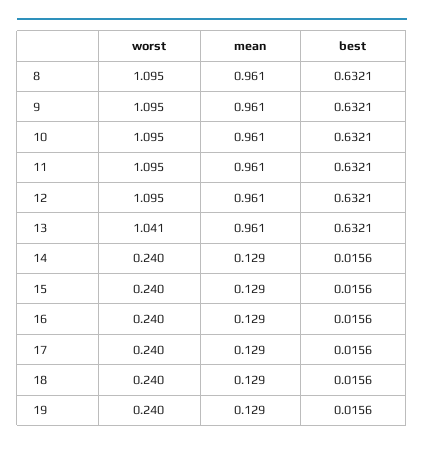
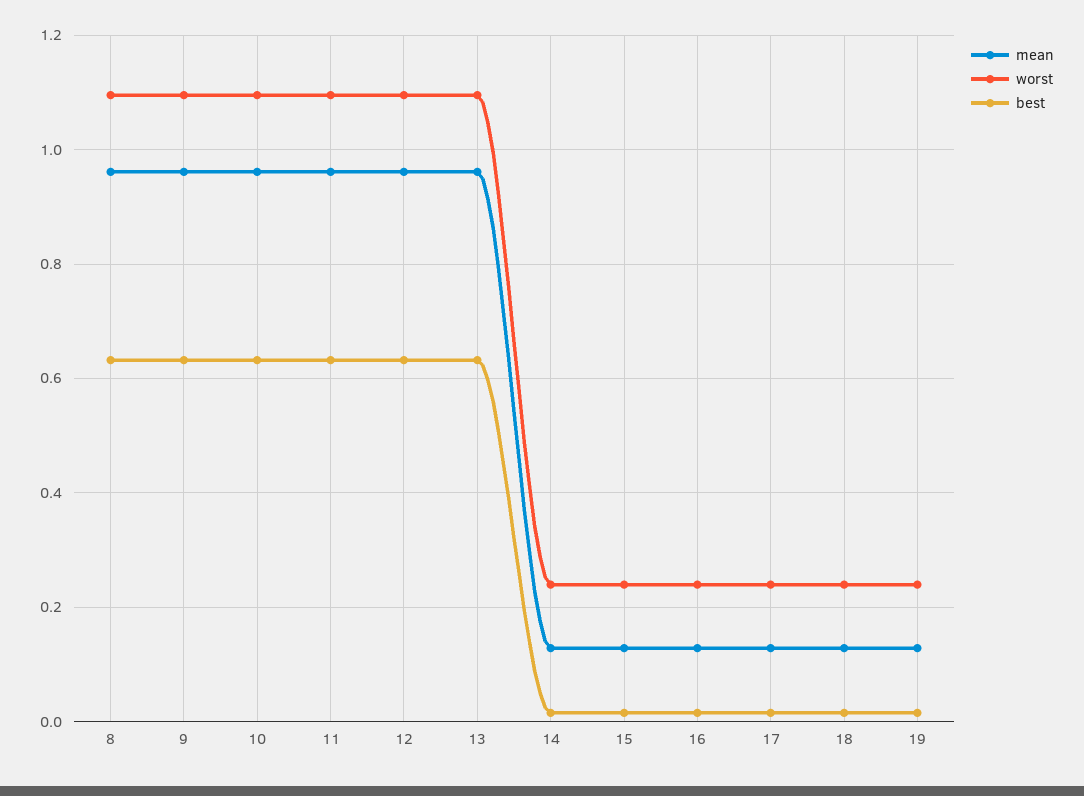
worst, 13: 1.041 -> 1.1

